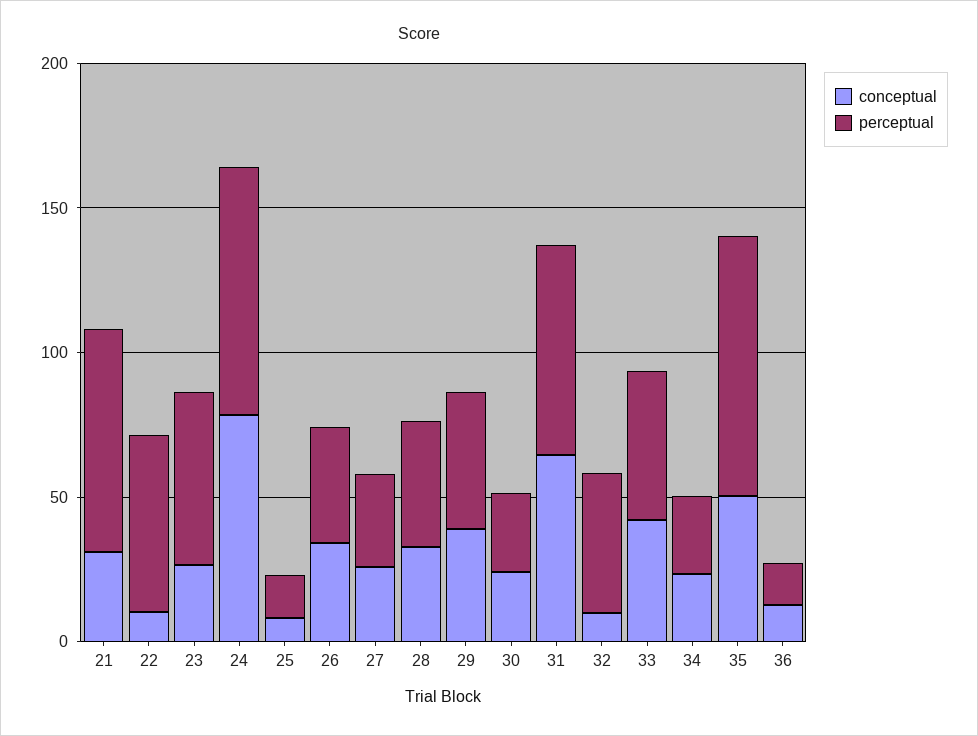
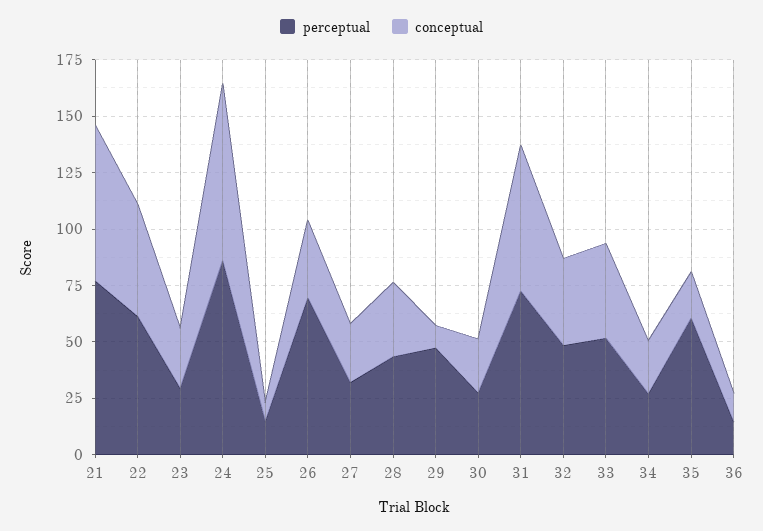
conceptual, 21: 30 -> 70
conceptual, 22: 10 -> 50
perceptual, 23: 60 -> 30
perceptual, 26: 40 -> 70
conceptual, 29: 40 -> 10
conceptual, 32: 10 -> 40
conceptual, 35: 50 -> 20
perceptual, 35: 90 -> 60

